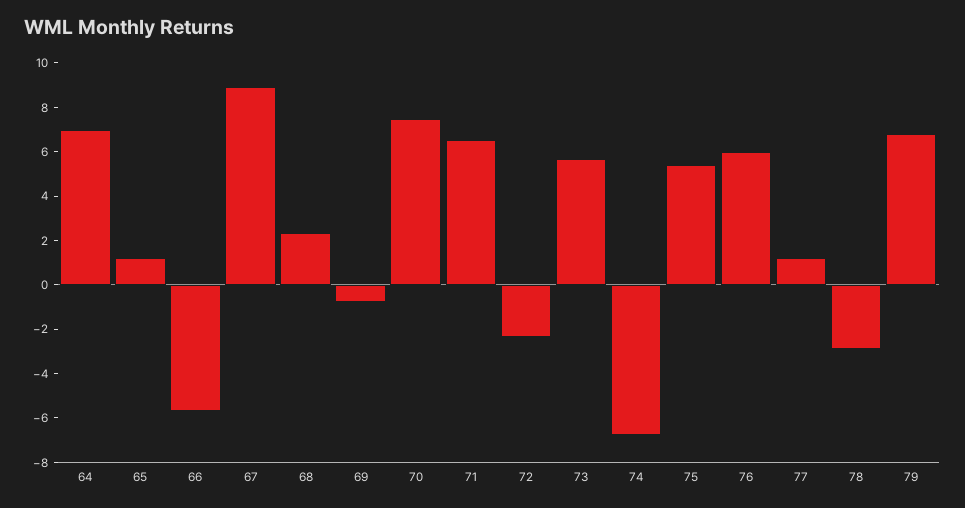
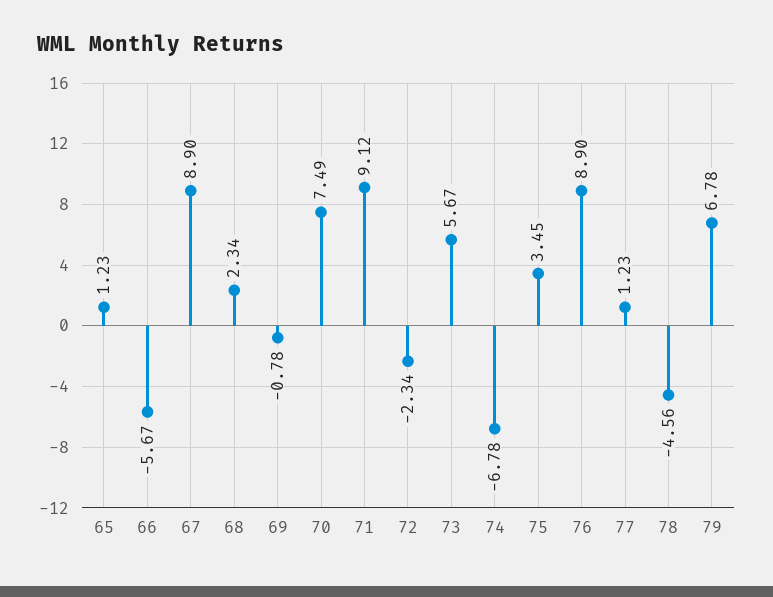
64: 7 -> none
71: 6.5 -> 9.12
75: 5.5 -> 3.45
76: 6 -> 8.9
78: -3 -> -4.56

